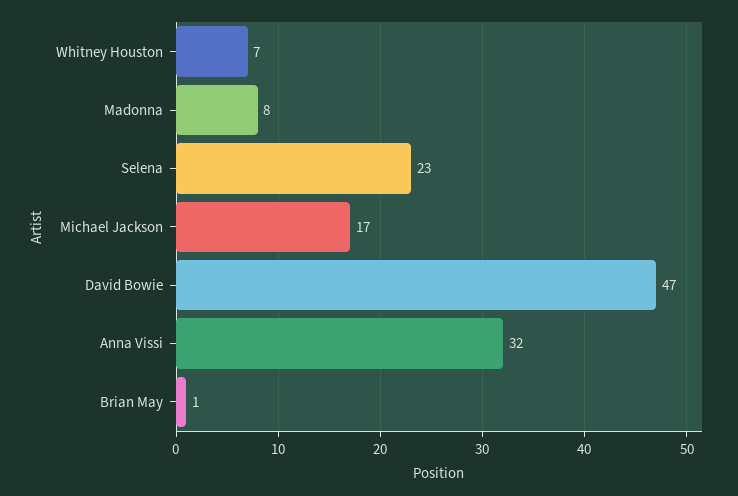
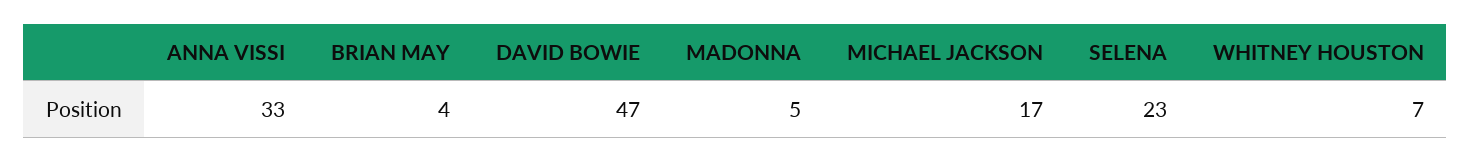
Madonna: 8 -> 5
Anna Vissi: 32 -> 33
Brian May: 1 -> 4

